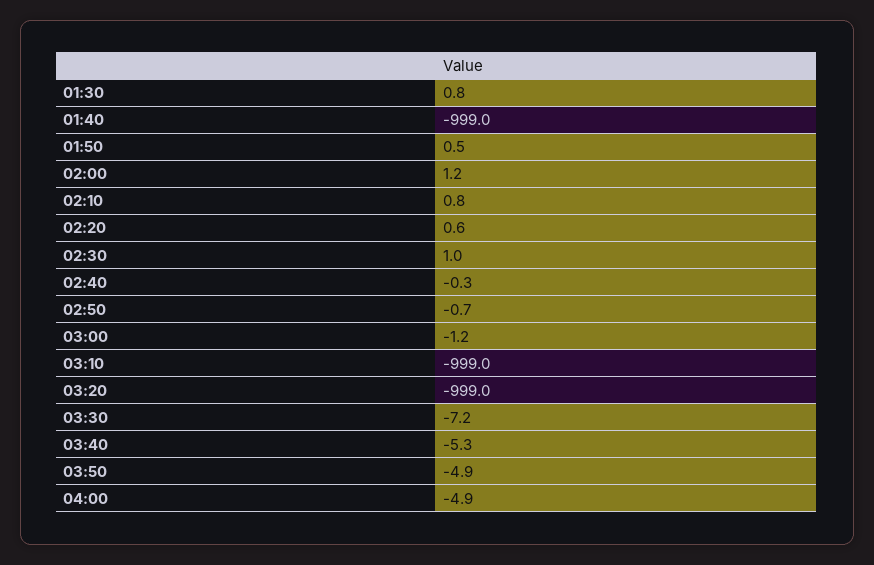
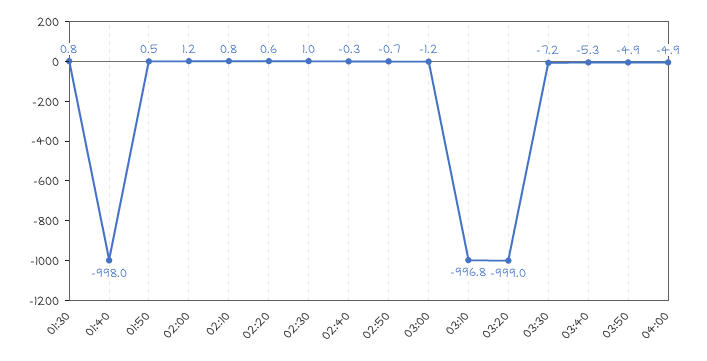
01:40: -999 -> -998
03:10: -999 -> -996.8

